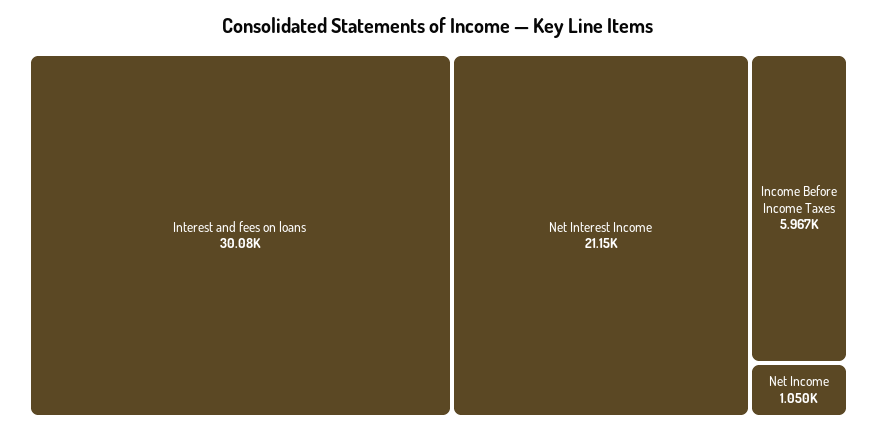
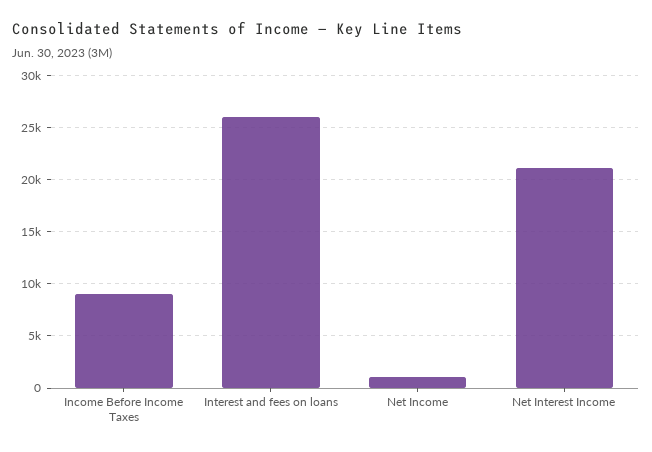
Interest and fees on loans: 30080 -> 26000
Income Before Income Taxes: 5967 -> 9000

